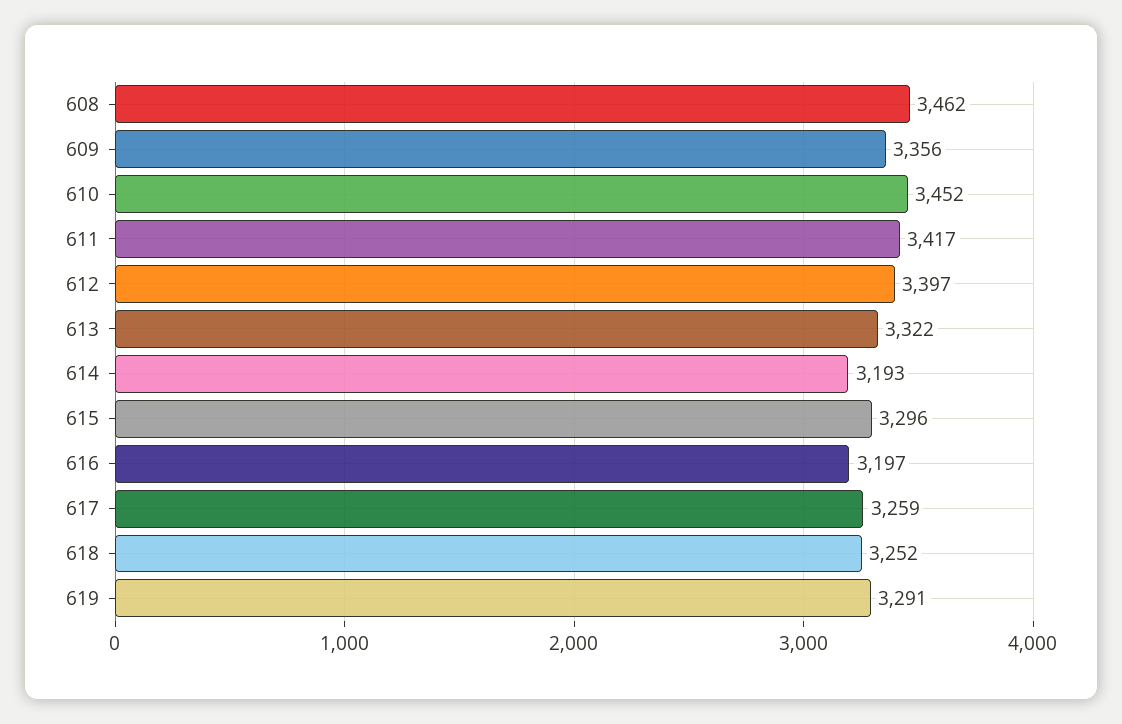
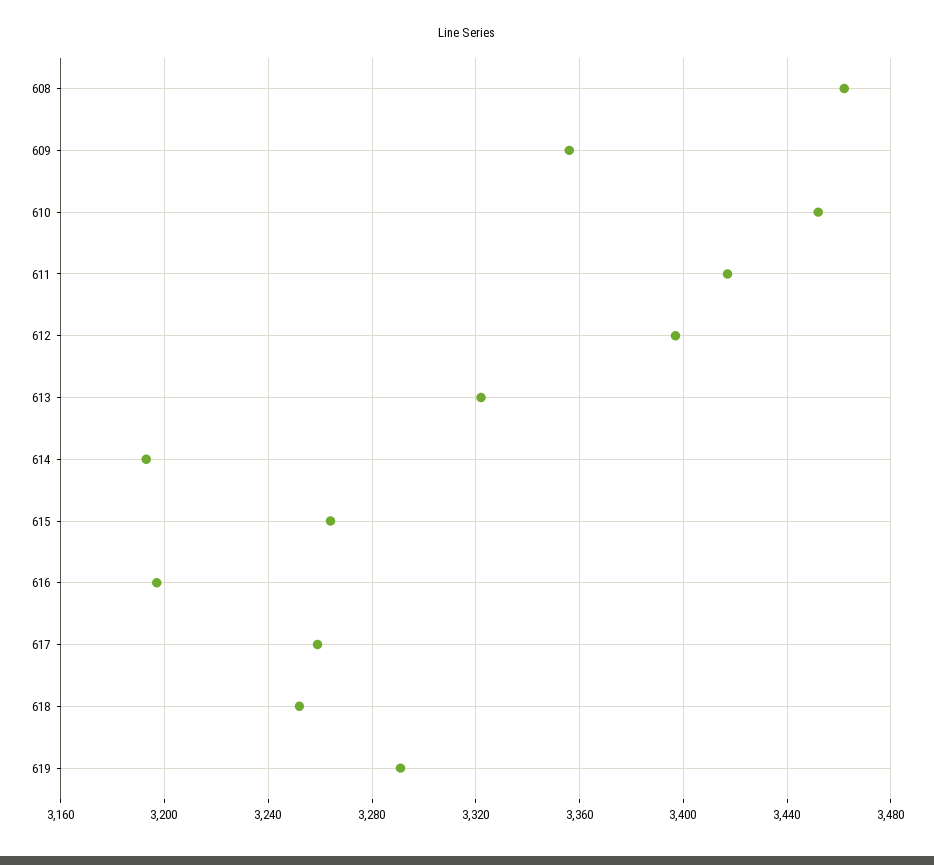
615: 3296 -> 3265

